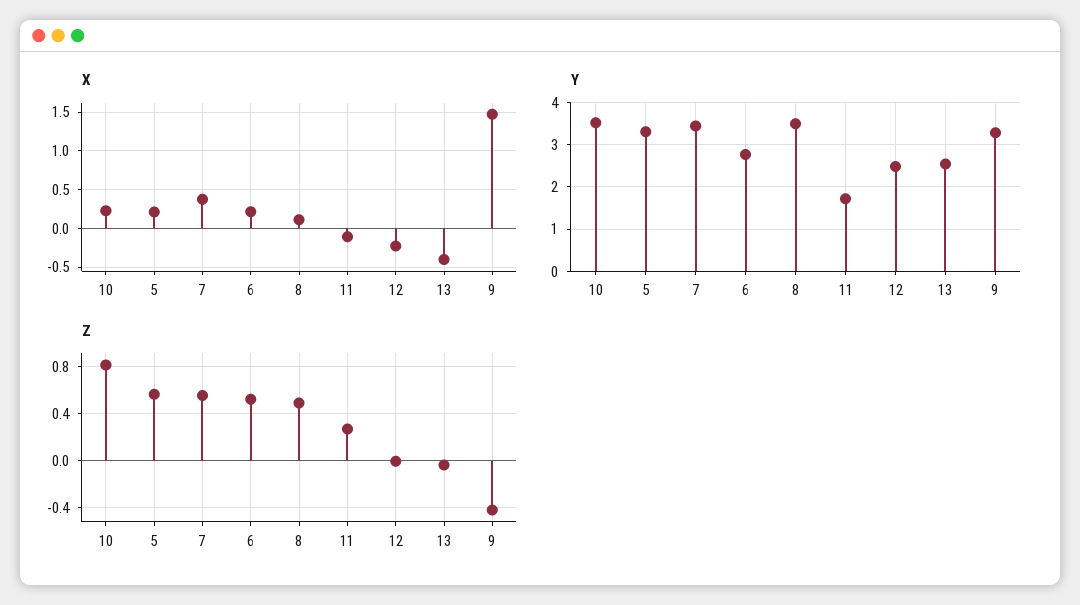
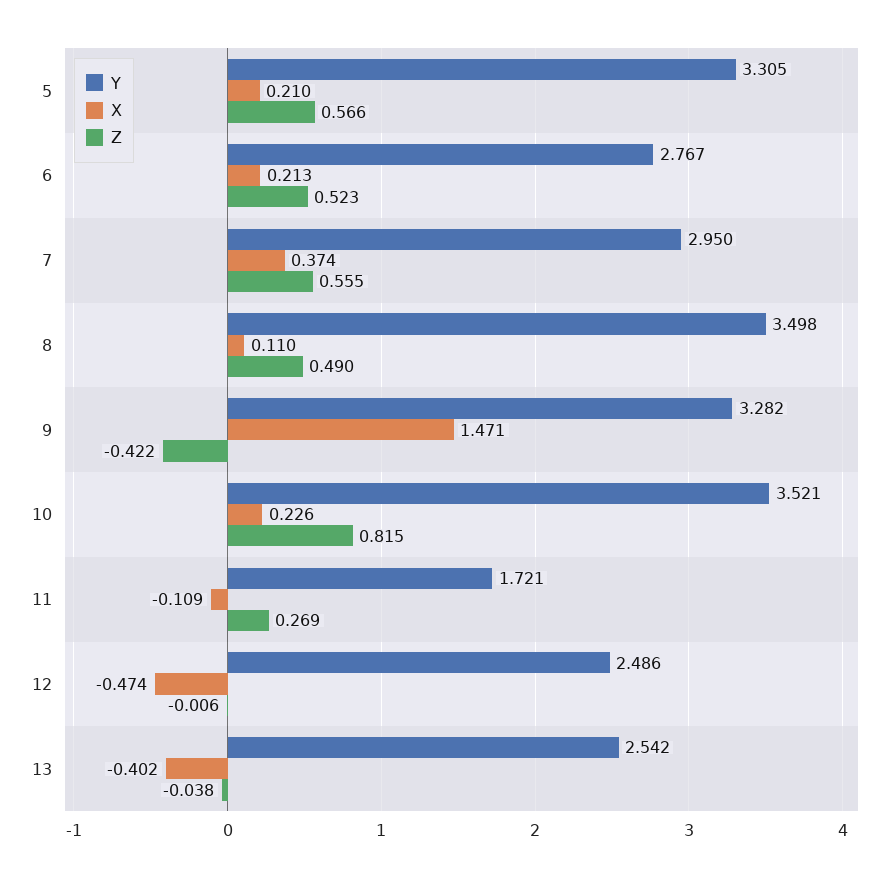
X, 12: -0.2 -> -0.474
Y, 7: 3.4 -> 2.95

